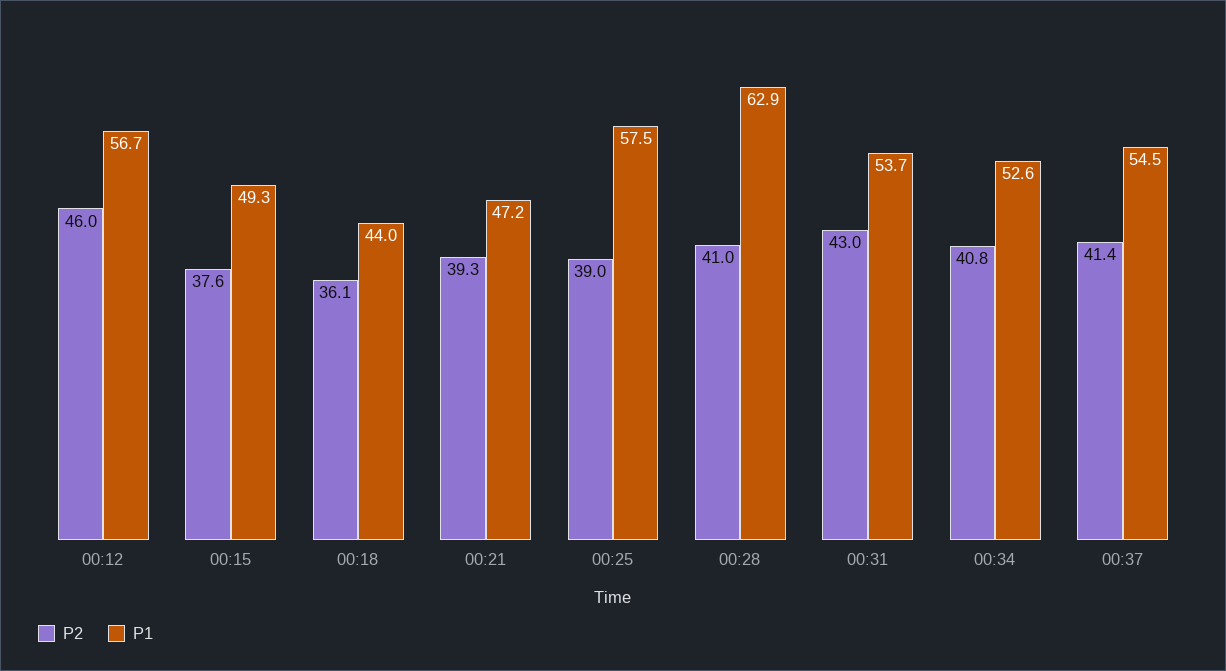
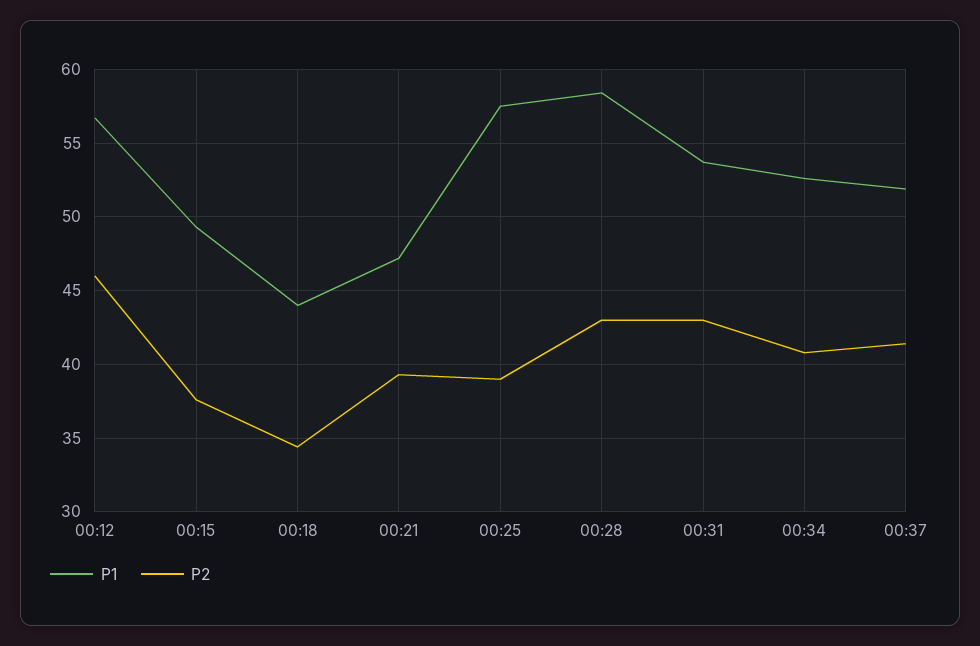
P2, 00:18: 36.1 -> 34.5
P2, 00:28: 41 -> 43
P1, 00:28: 62.9 -> 58.5
P1, 00:37: 54.5 -> 52

